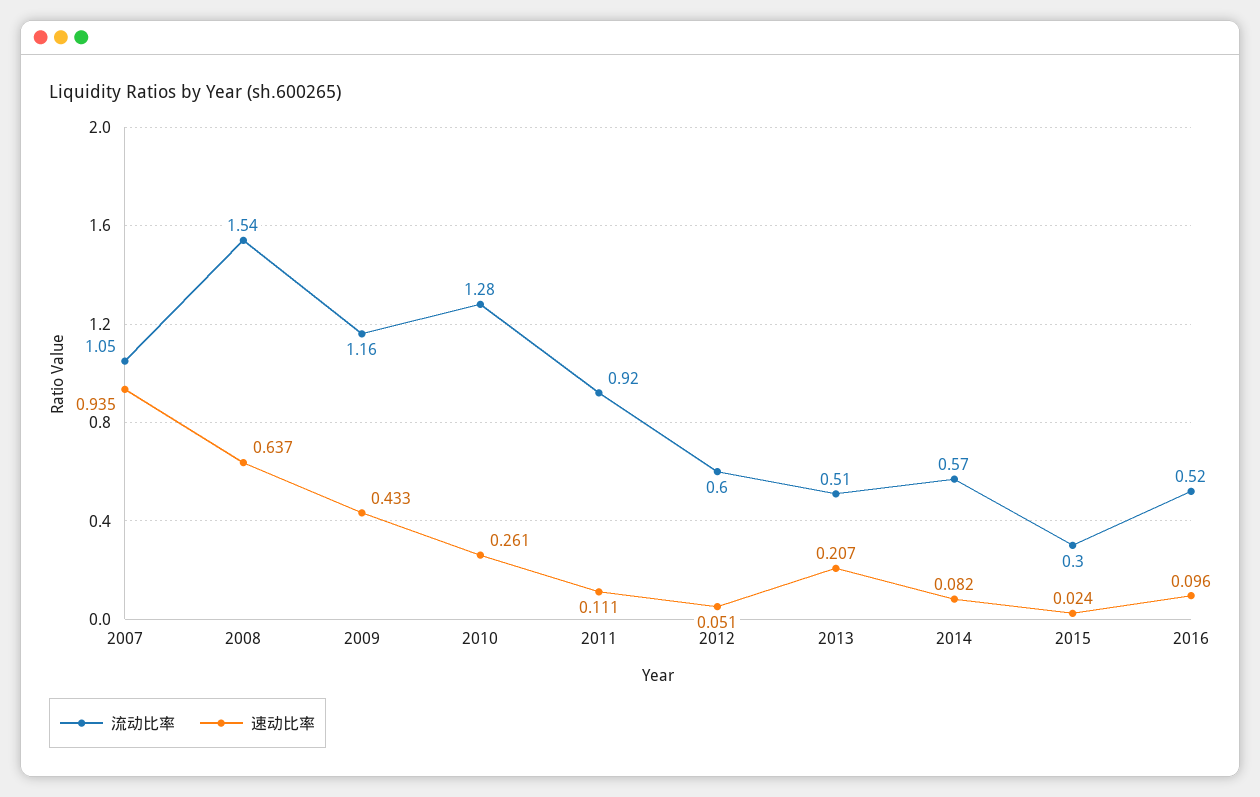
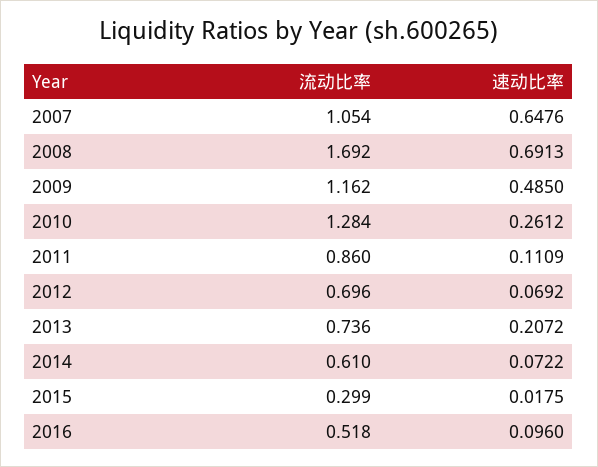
速动比率, 2007: 0.935 -> 0.6476
流动比率, 2008: 1.54 -> 1.692
速动比率, 2008: 0.637 -> 0.6913
速动比率, 2009: 0.433 -> 0.485
流动比率, 2011: 0.92 -> 0.86
流动比率, 2012: 0.6 -> 0.696
速动比率, 2012: 0.051 -> 0.0692
流动比率, 2013: 0.51 -> 0.736
流动比率, 2014: 0.57 -> 0.61
速动比率, 2014: 0.082 -> 0.0722
速动比率, 2015: 0.024 -> 0.0175

